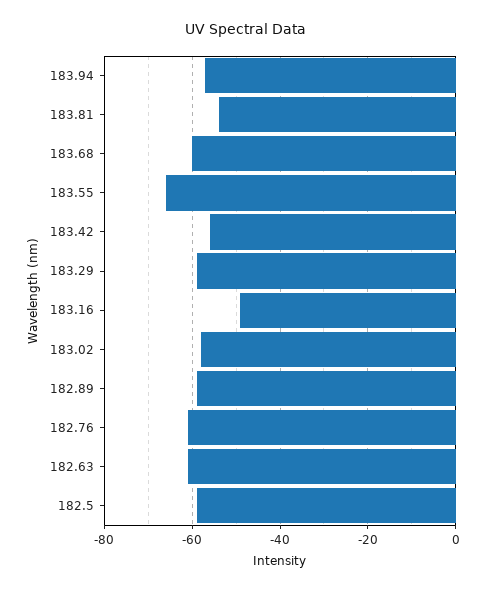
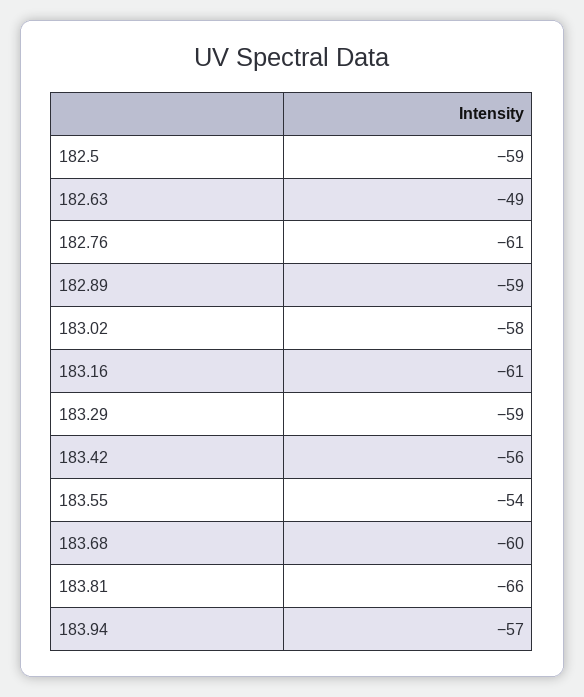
183.81: -55 -> -66
183.55: -65 -> -54
183.16: -50 -> -61
182.63: -60 -> -49

